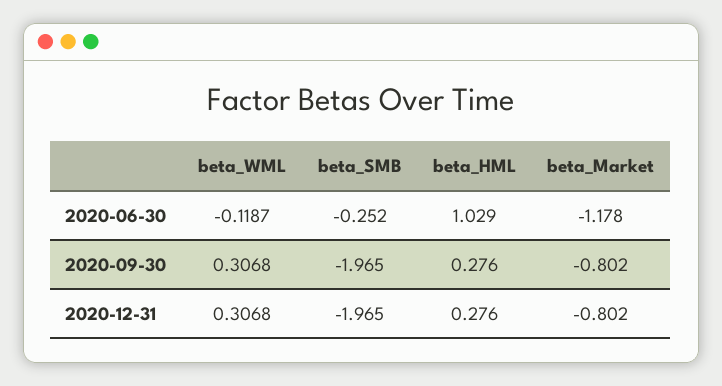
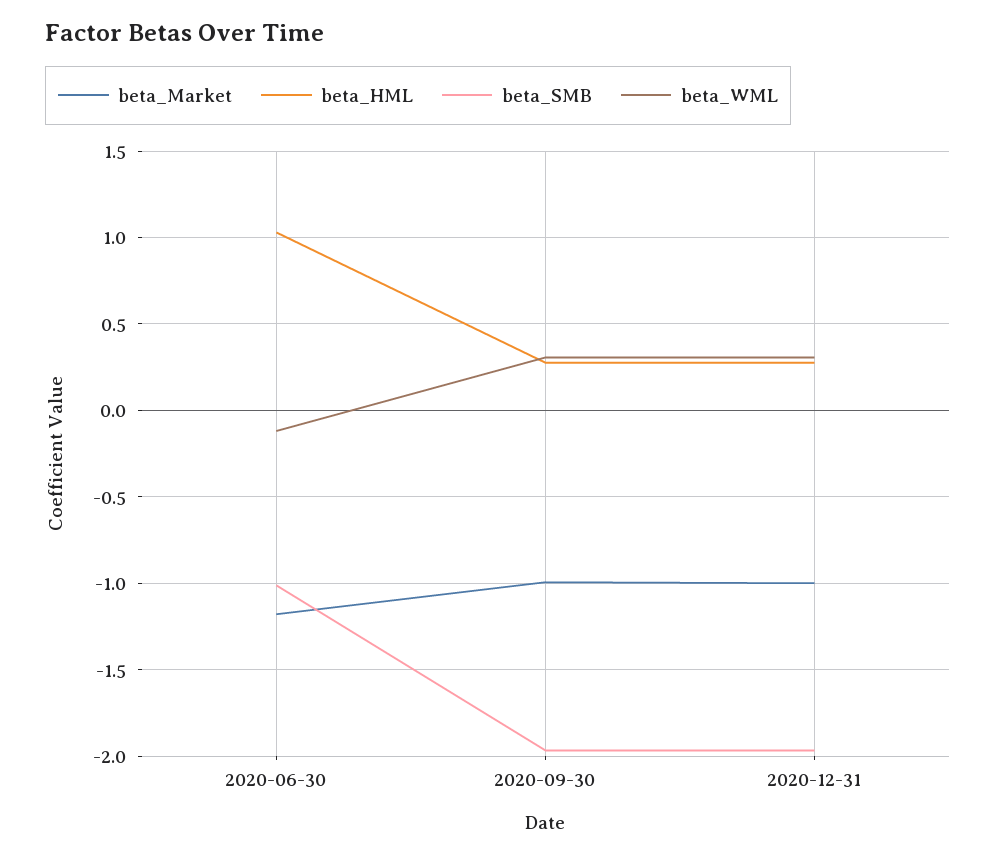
beta_SMB, 2020-06-30: -0.252 -> -1
beta_Market, 2020-09-30: -0.802 -> -1
beta_Market, 2020-12-31: -0.802 -> -1

